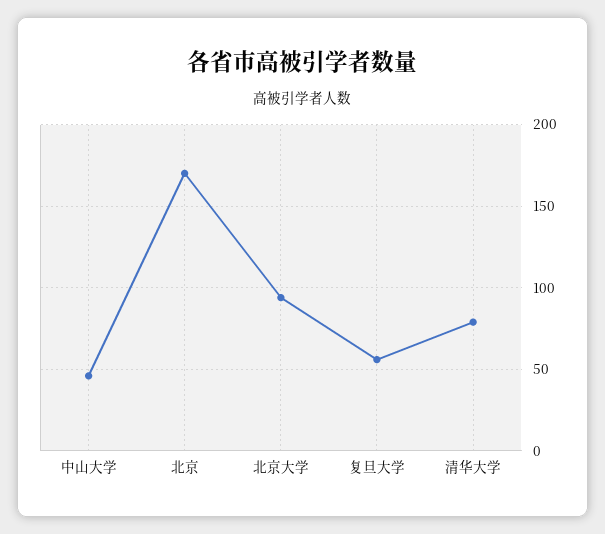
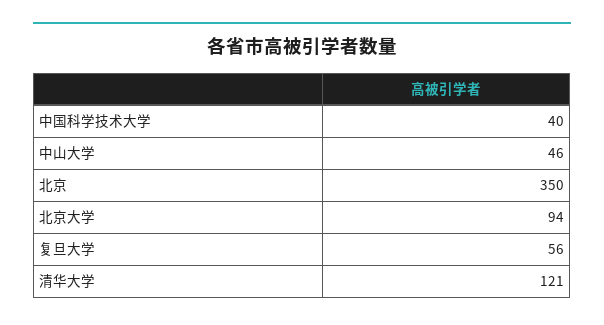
北京: 170 -> 350
清华大学: 80 -> 121
中国科学技术大学: none -> 40

